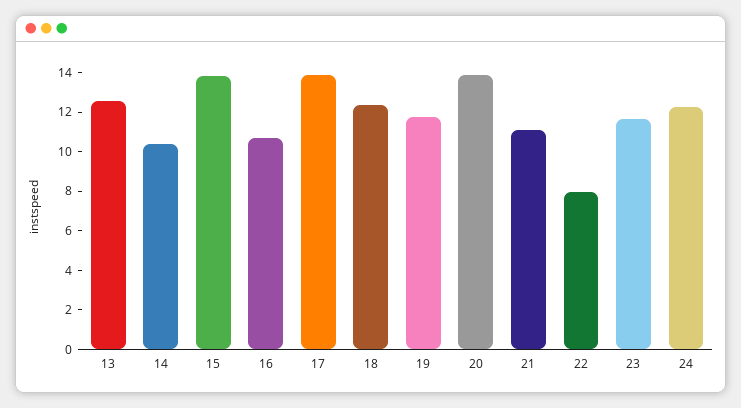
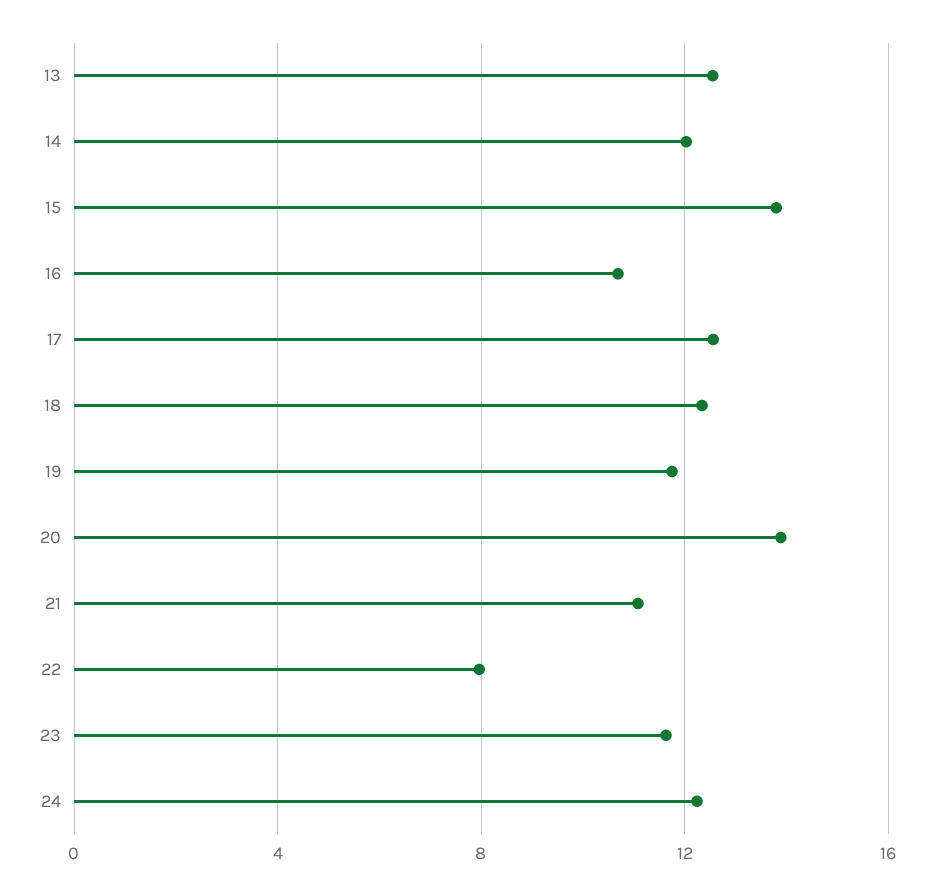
14: 10.5 -> 12
17: 14 -> 12.5

